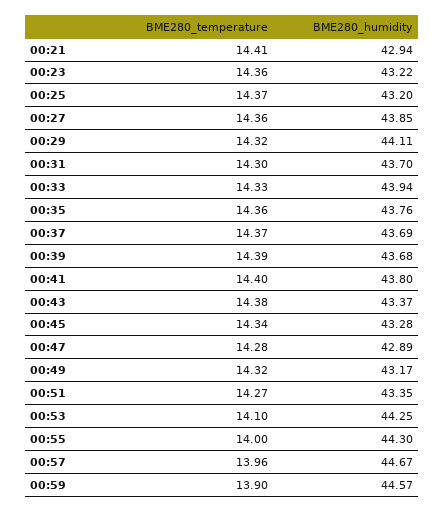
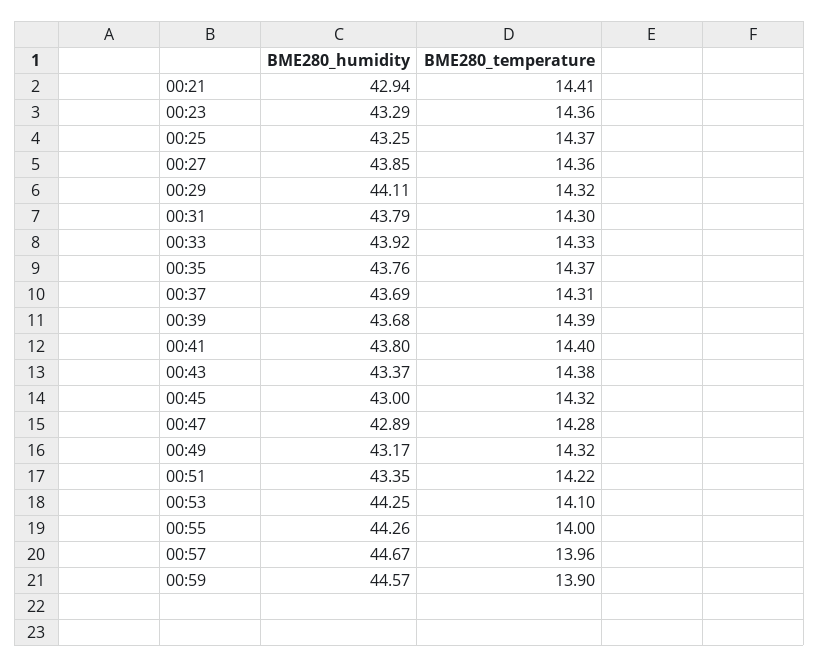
BME280_humidity, 00:23: 43.22 -> 43.29
BME280_humidity, 00:25: 43.2 -> 43.25
BME280_humidity, 00:31: 43.7 -> 43.79
BME280_humidity, 00:33: 43.94 -> 43.92
BME280_temperature, 00:35: 14.36 -> 14.37
BME280_temperature, 00:37: 14.37 -> 14.31
BME280_temperature, 00:45: 14.34 -> 14.32
BME280_humidity, 00:45: 43.28 -> 43
BME280_temperature, 00:51: 14.27 -> 14.22
BME280_humidity, 00:55: 44.3 -> 44.26

